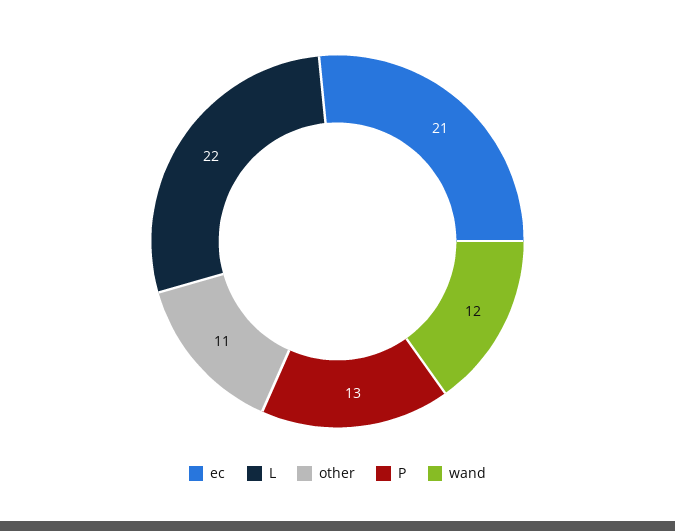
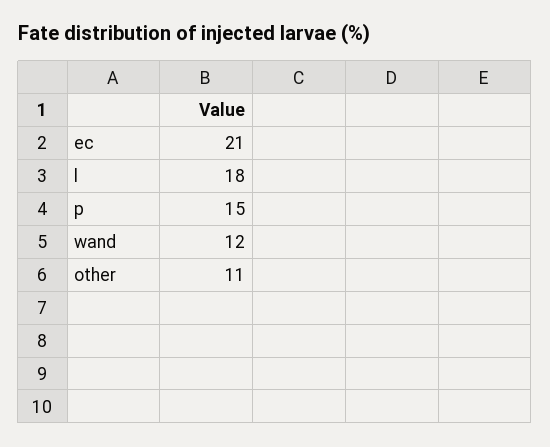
L: 22 -> 18
P: 13 -> 15

